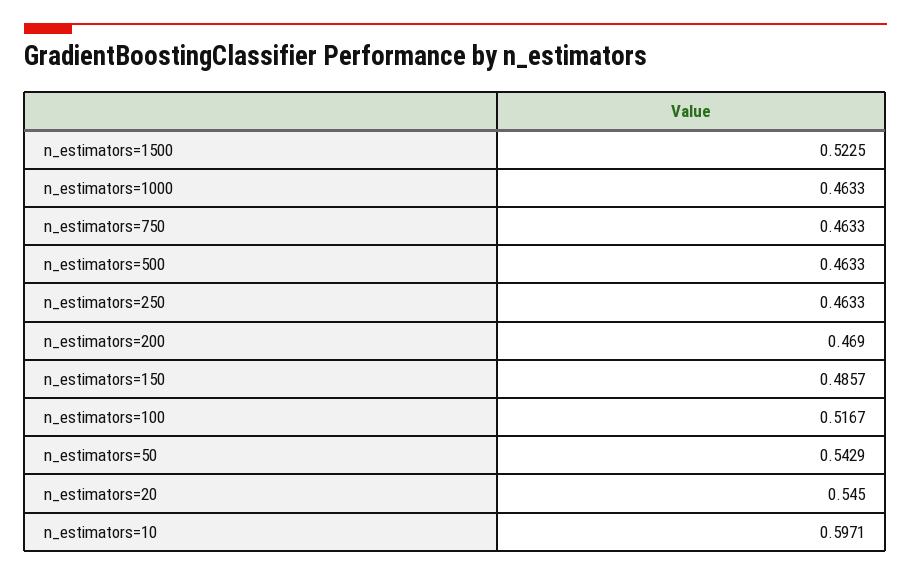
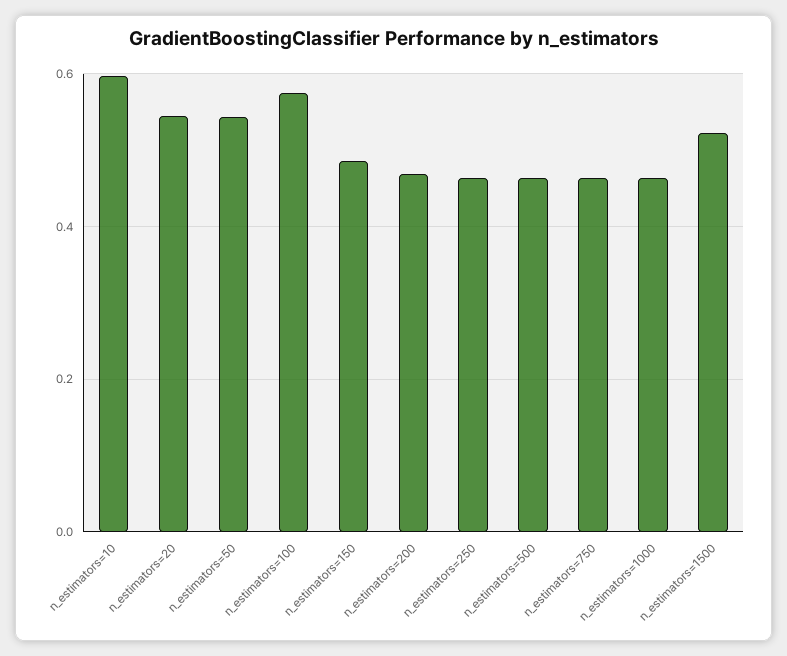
n_estimators=100: 0.5167 -> 0.58

